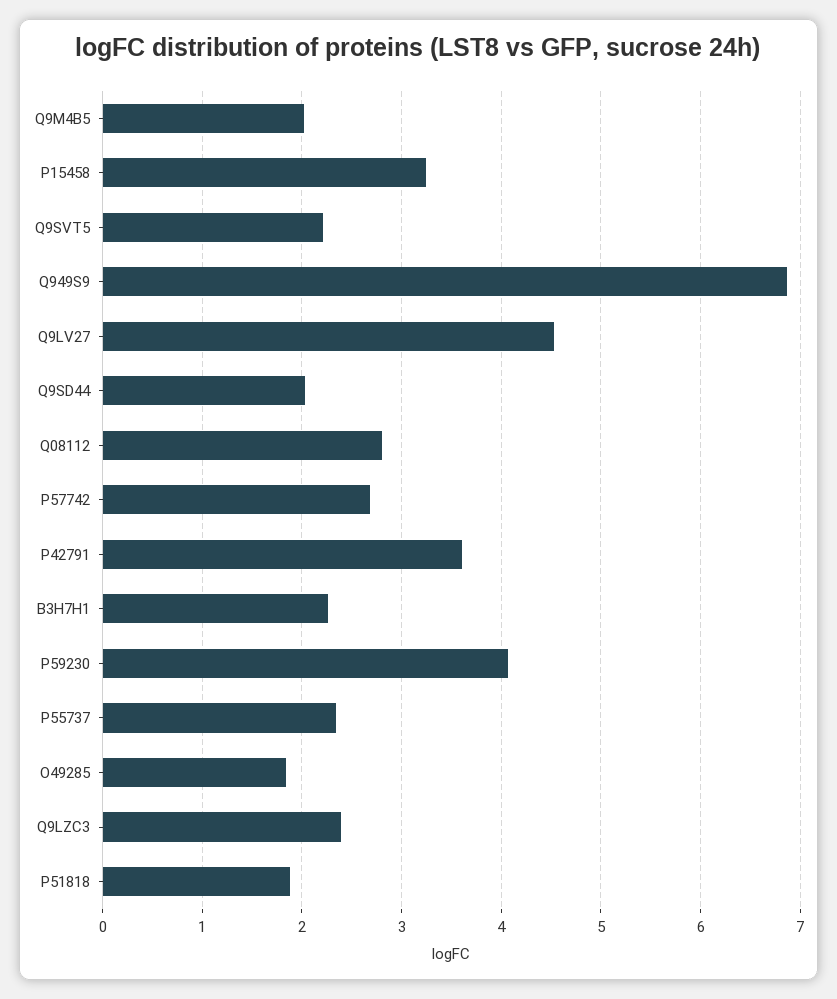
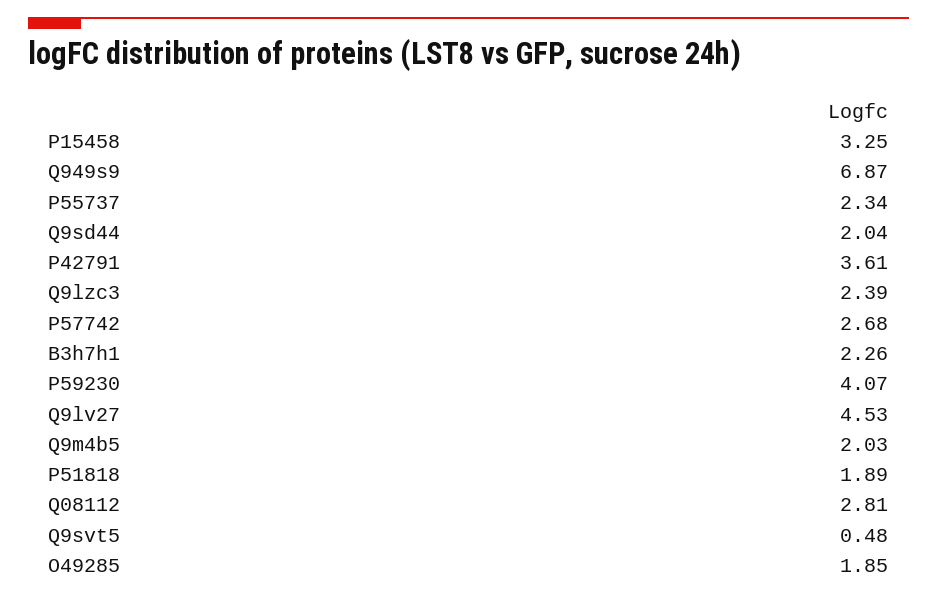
Q9SVT5: 2.2 -> 0.48

